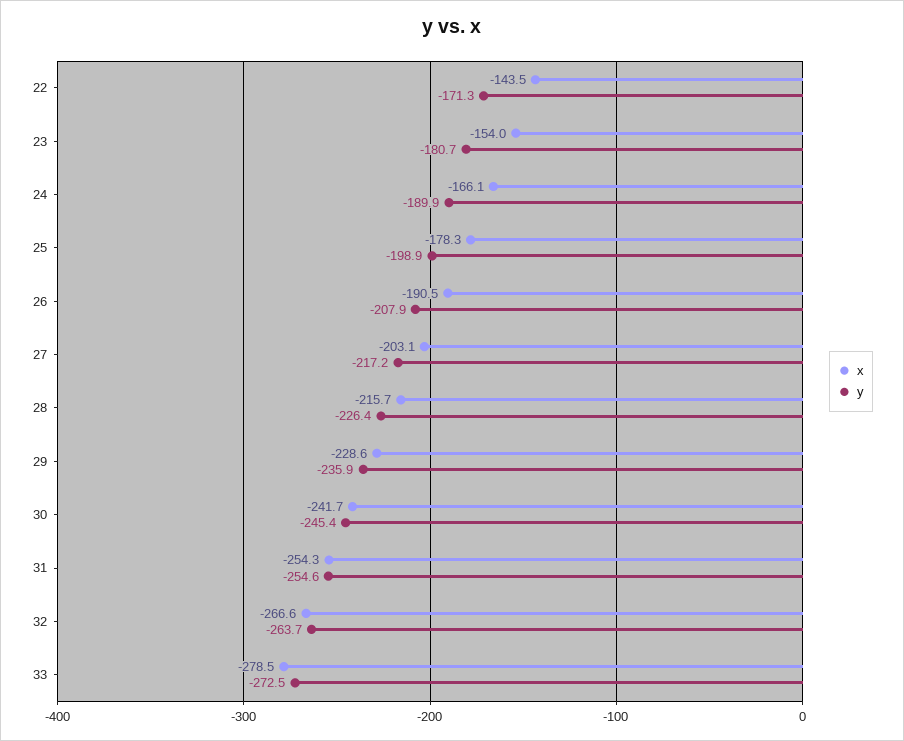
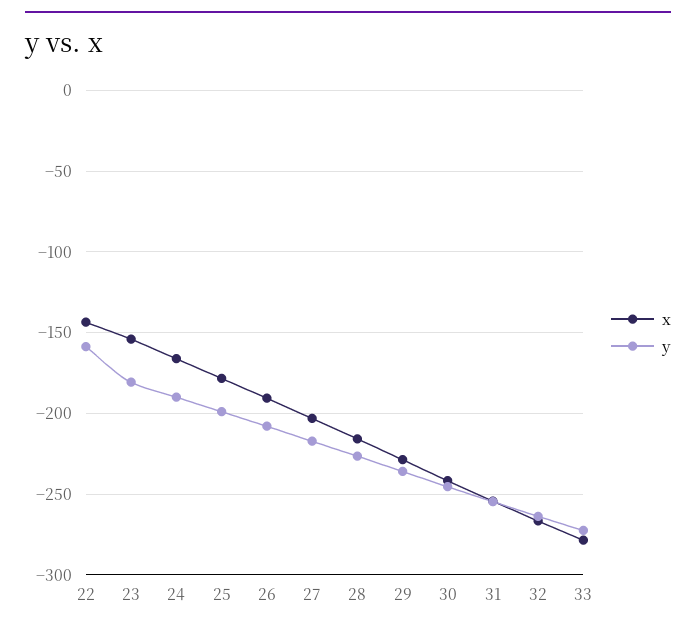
y, 22: -171.3 -> -160

